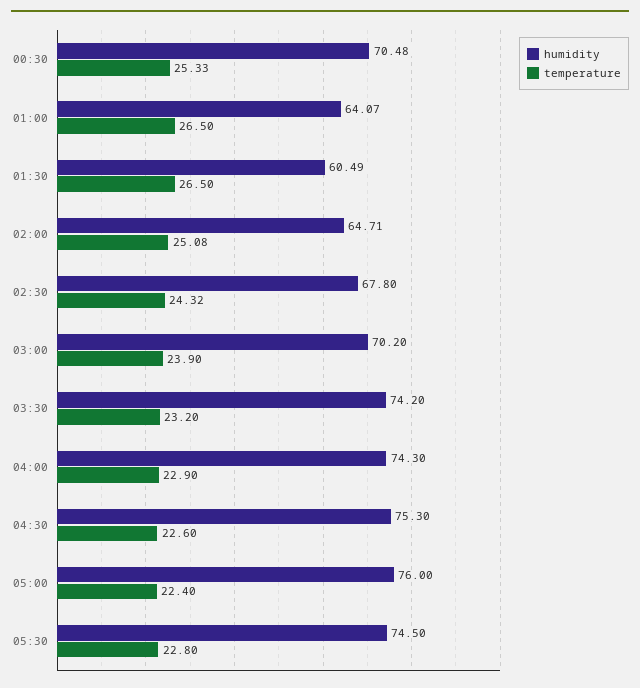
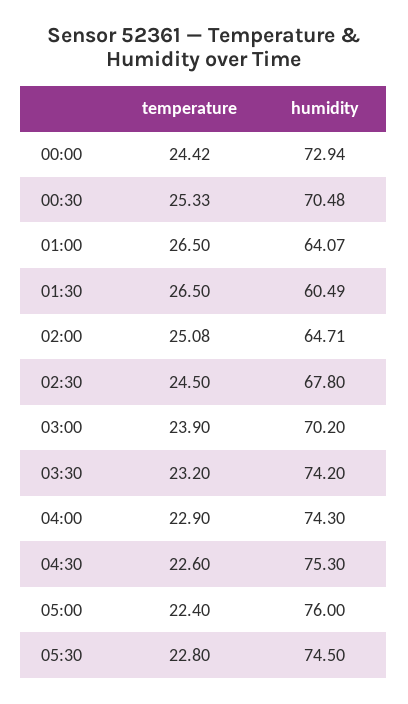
temperature, 02:30: 24.32 -> 24.5
temperature, 00:00: none -> 24.42
humidity, 00:00: none -> 72.94

